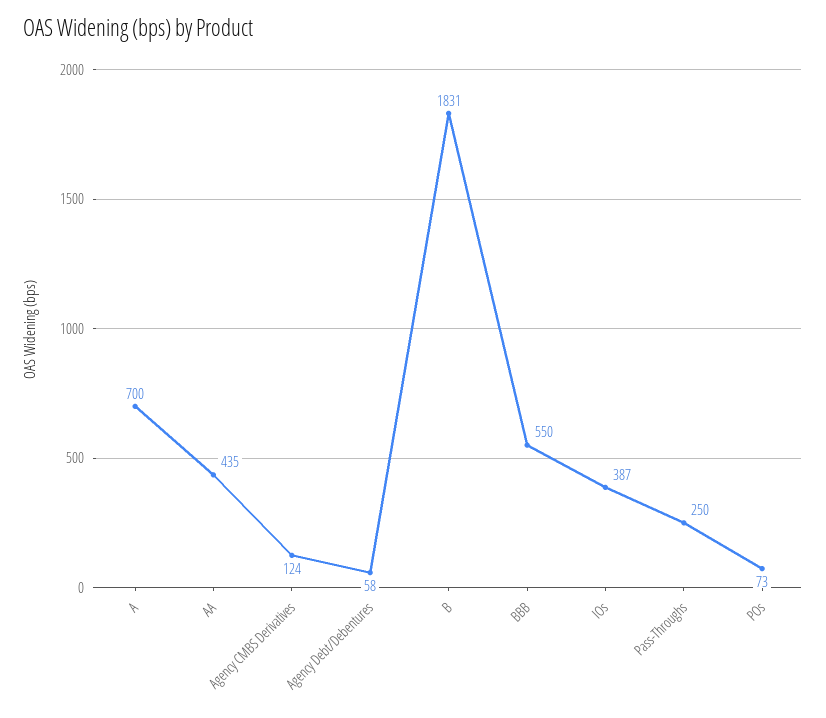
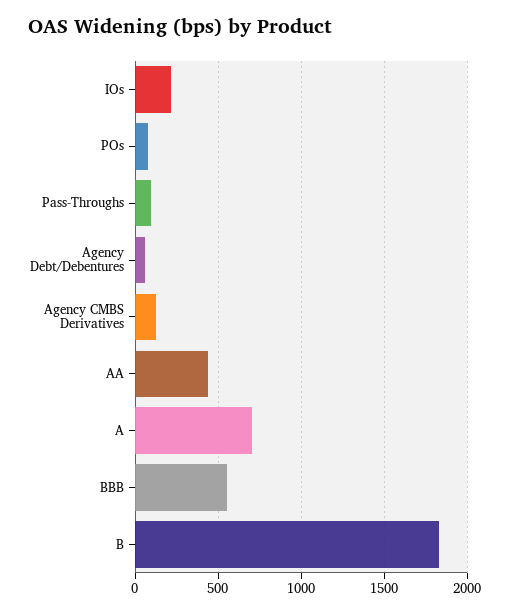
IOs: 387 -> 200
Pass-Throughs: 250 -> 100

